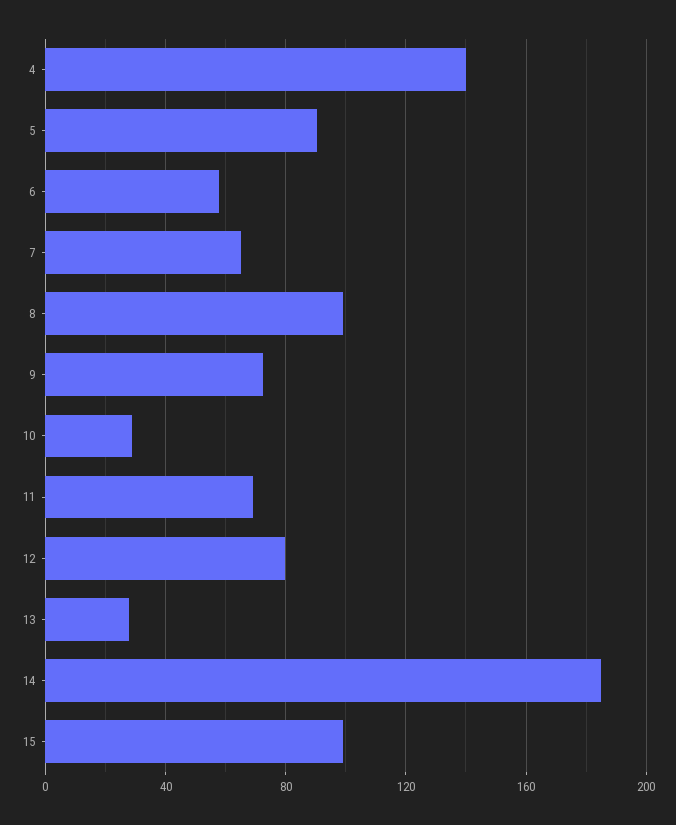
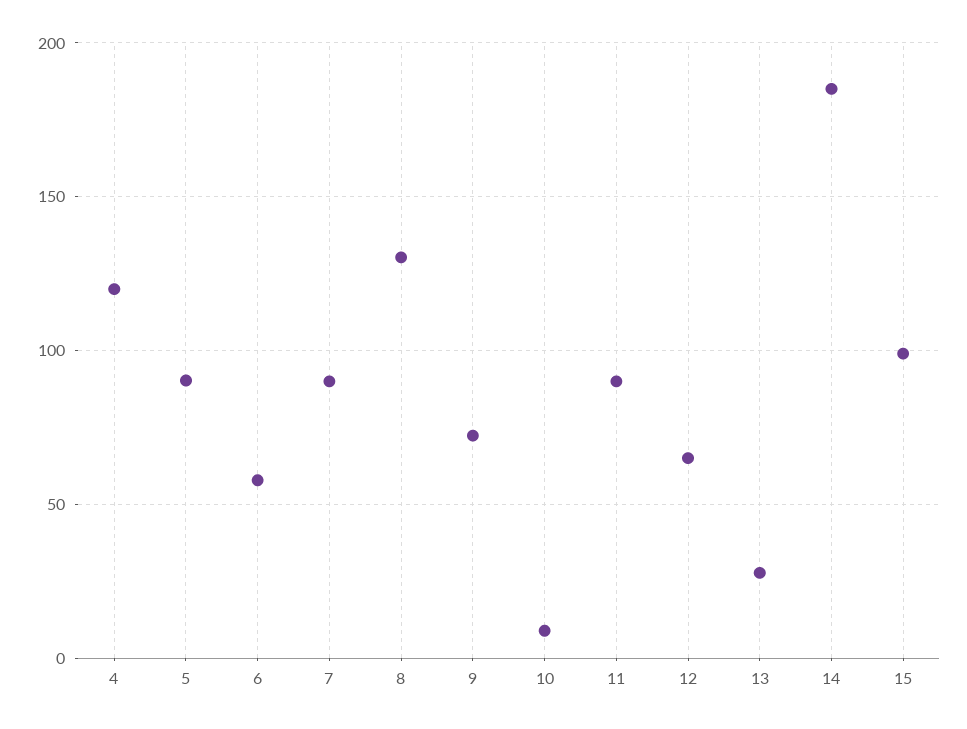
4: 140 -> 120
7: 65 -> 90
8: 100 -> 130
10: 30 -> 10
11: 70 -> 90
12: 80 -> 65

